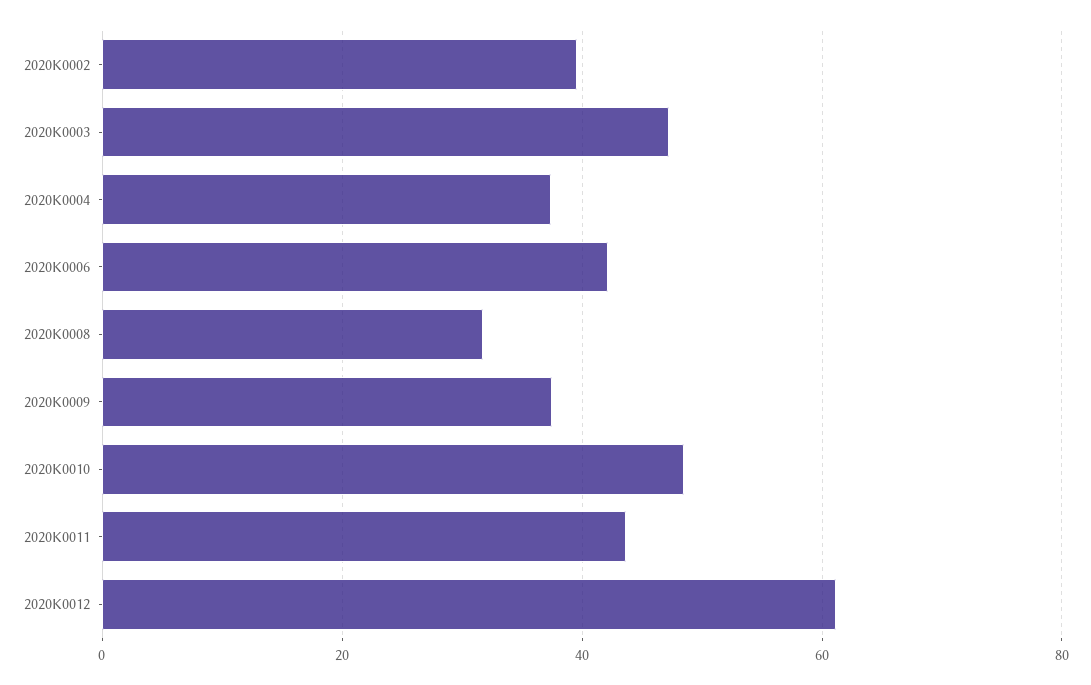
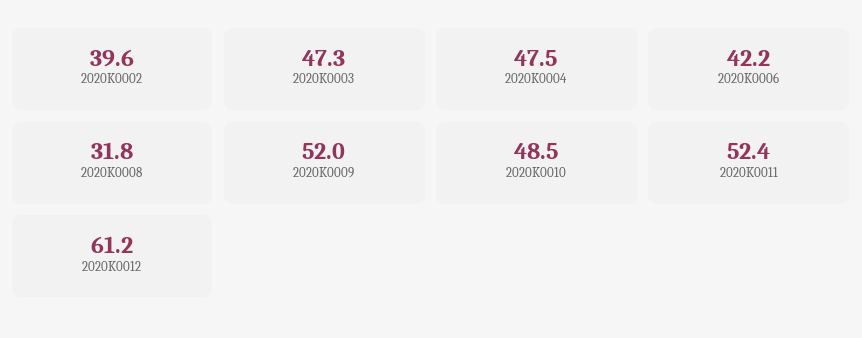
2020K0004: 38 -> 47.5
2020K0009: 38 -> 52
2020K0011: 44 -> 52.4

